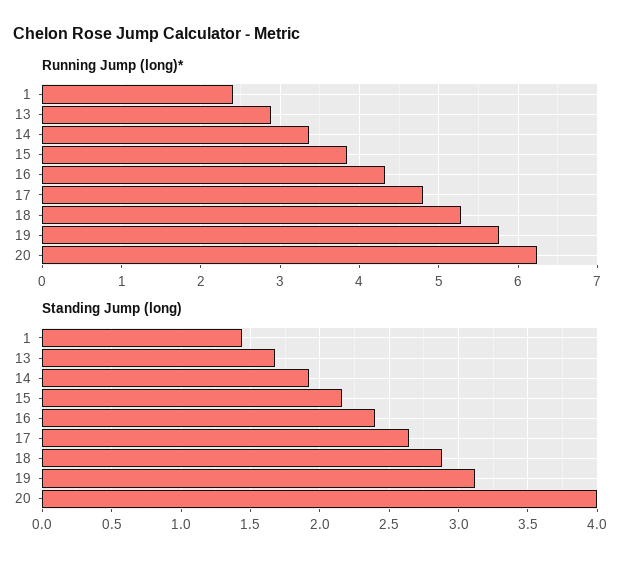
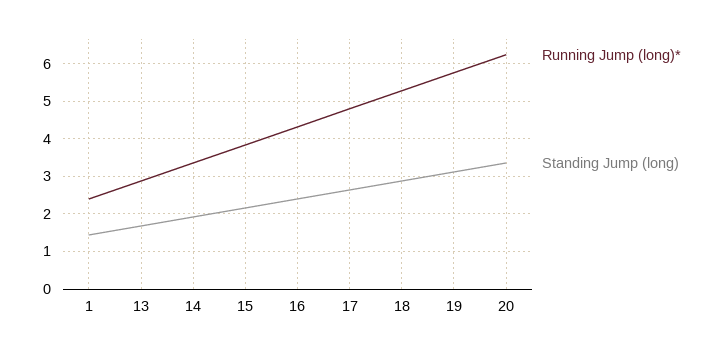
Standing Jump (long), 20: 4 -> 3.4

